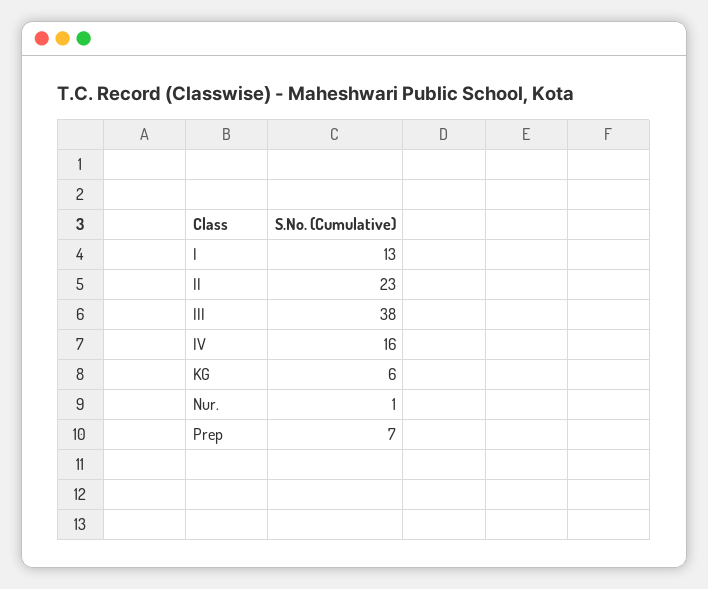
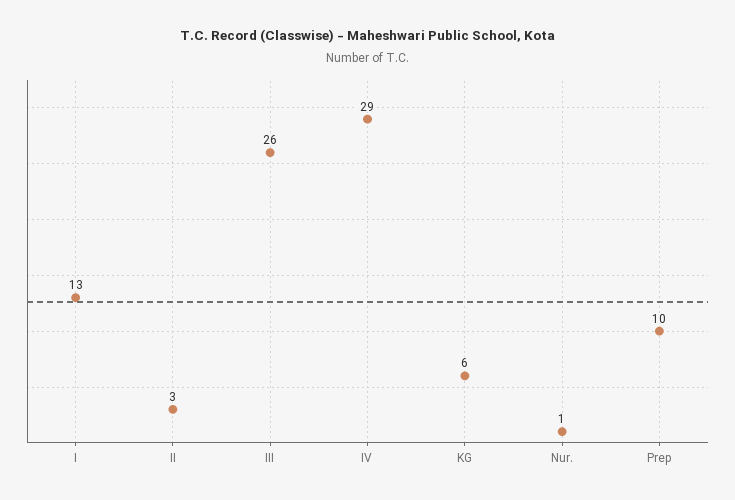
II: 23 -> 3
III: 38 -> 26
IV: 16 -> 29
Prep: 7 -> 10

